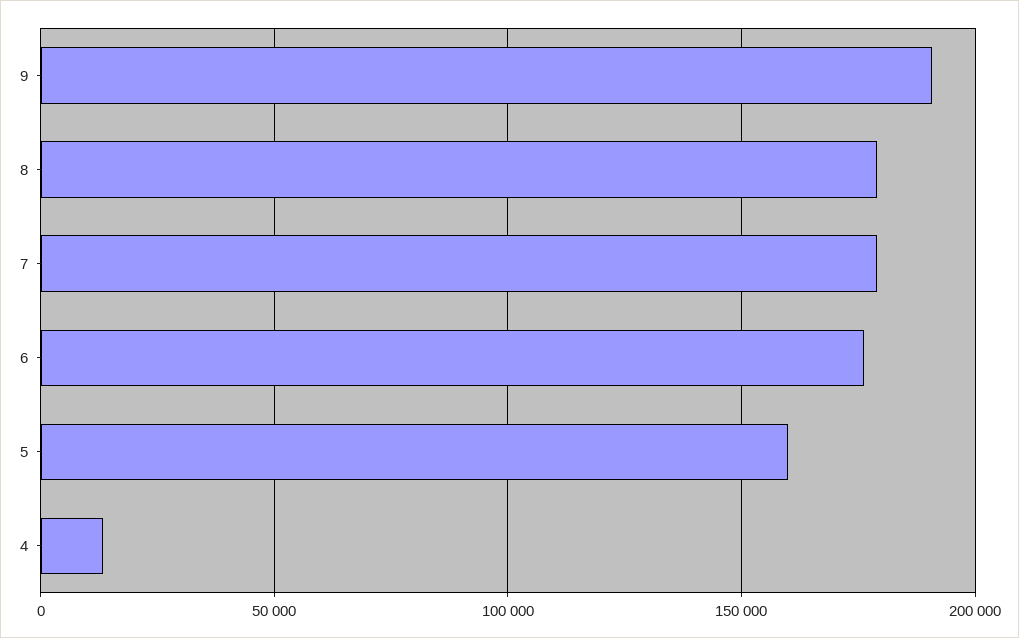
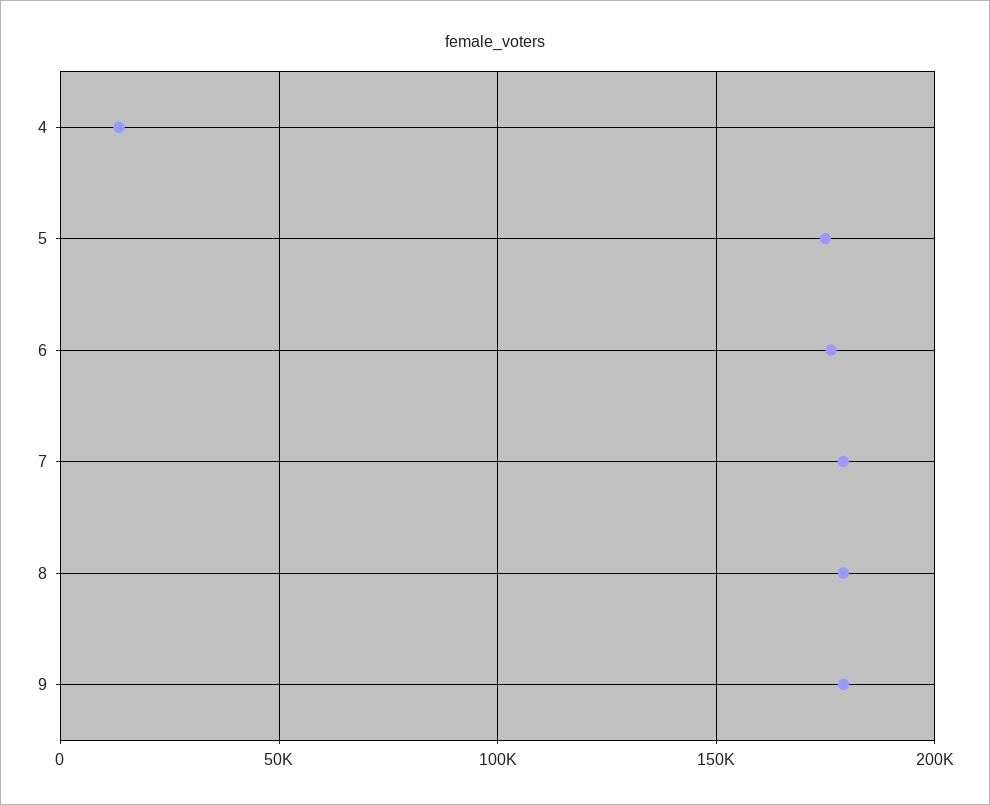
9: 190000 -> 180000
5: 160000 -> 175000

